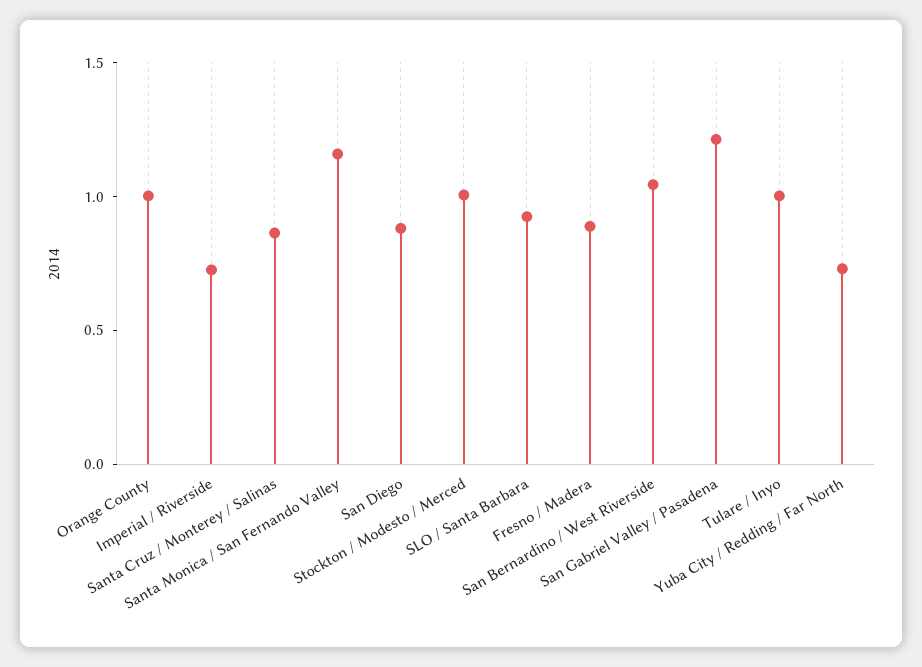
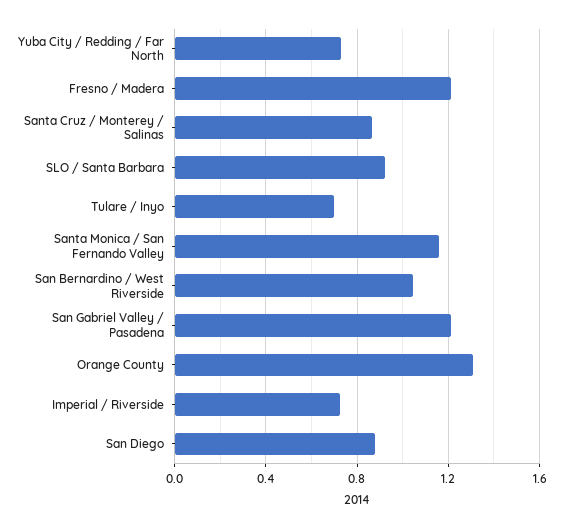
Orange County: 1 -> 1.3
Stockton / Modesto / Merced: 1 -> none
Fresno / Madera: 0.9 -> 1.2
Tulare / Inyo: 1 -> 0.7

